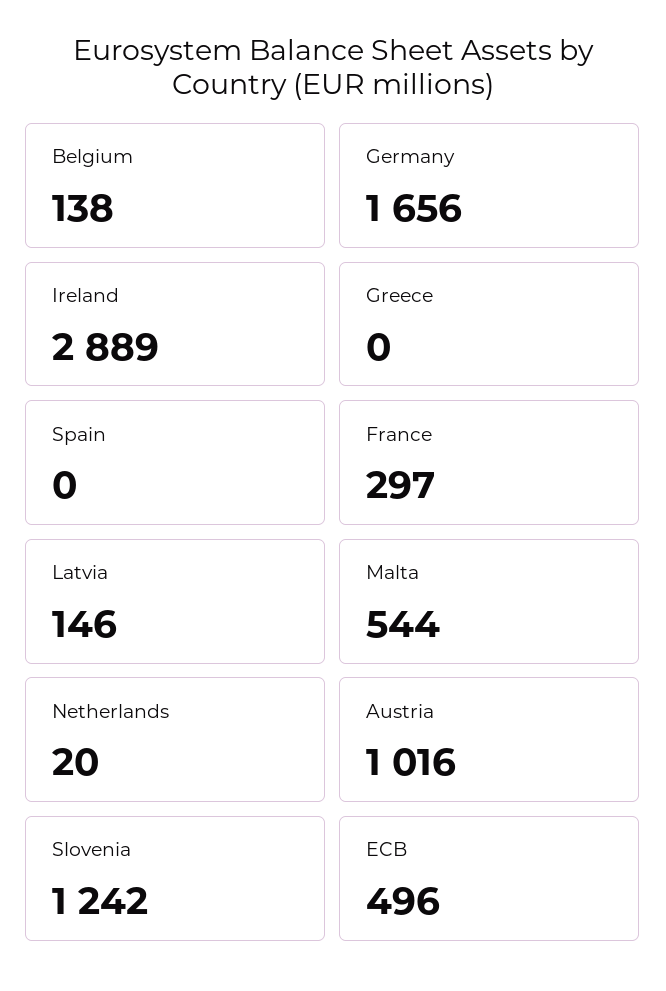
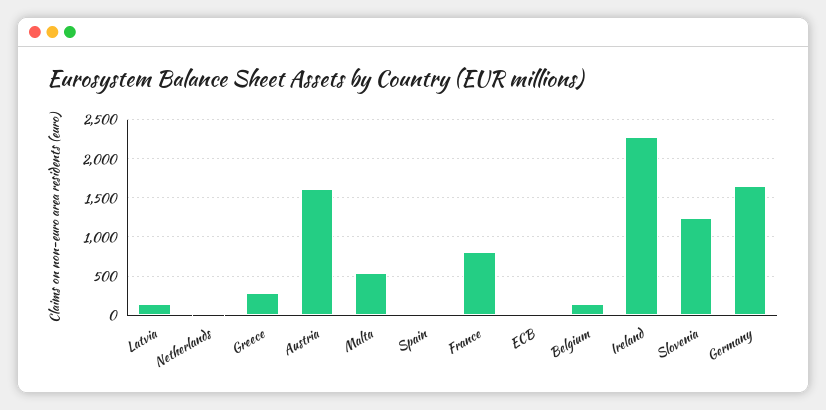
Ireland: 2889 -> 2300
Greece: 0 -> 300
France: 297 -> 800
Austria: 1016 -> 1600
ECB: 496 -> 0

